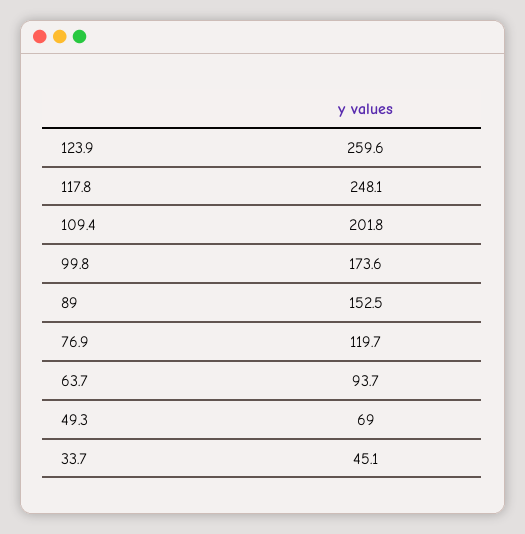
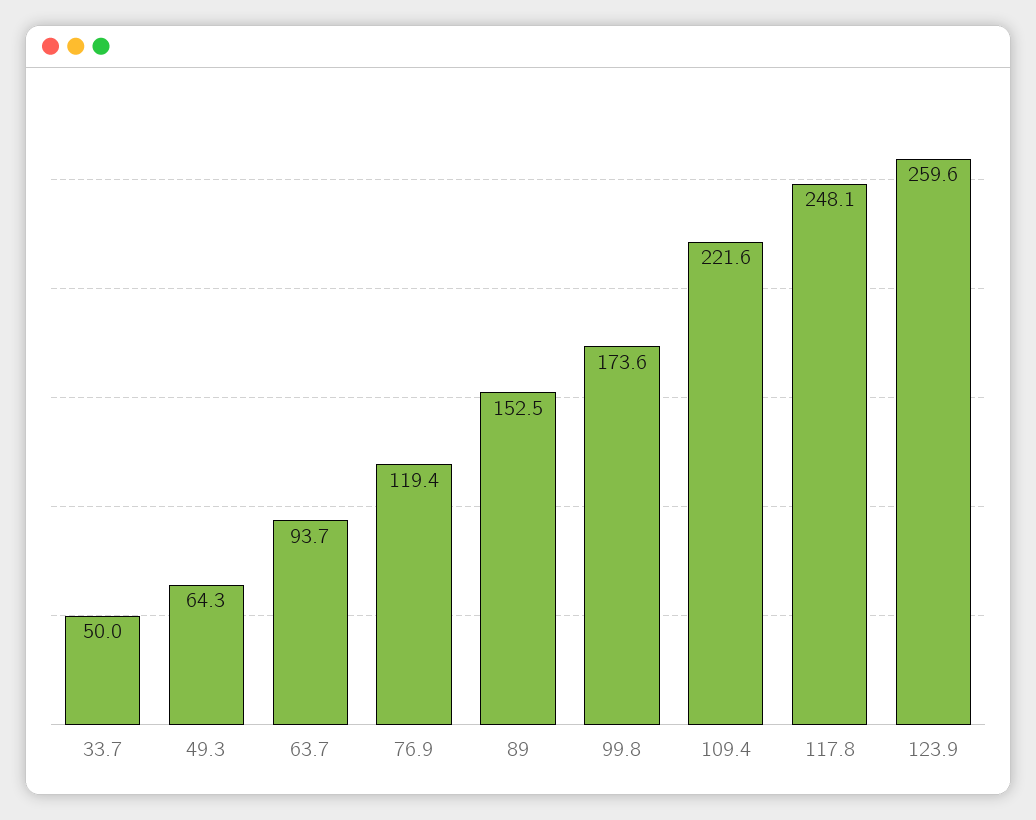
109.4: 201.8 -> 221.6
76.9: 119.7 -> 119.4
49.3: 69 -> 64.3
33.7: 45.1 -> 50

